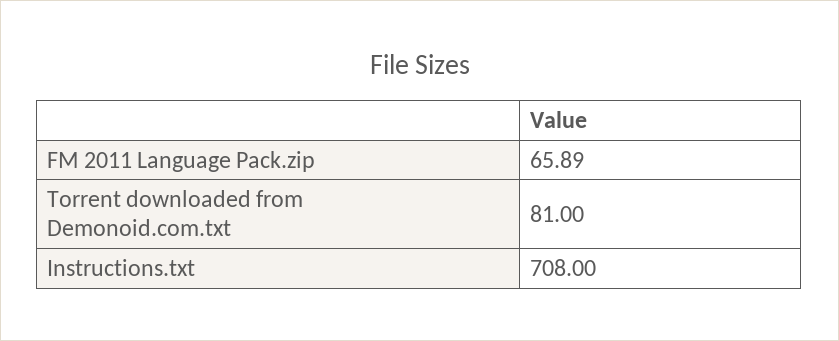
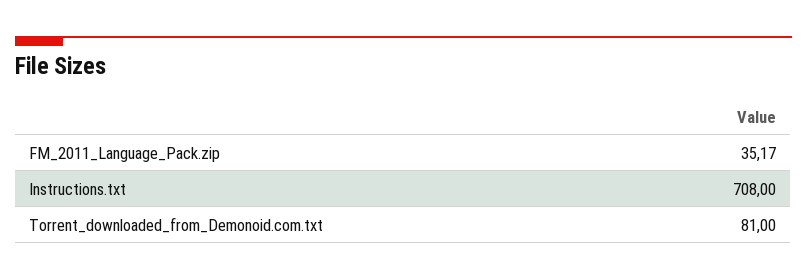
FM 2011 Language Pack.zip: 65.89 -> 35.17

